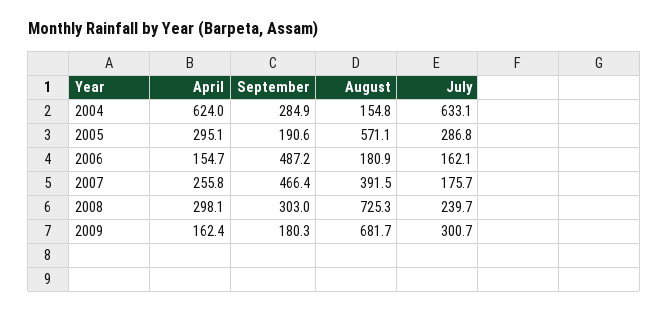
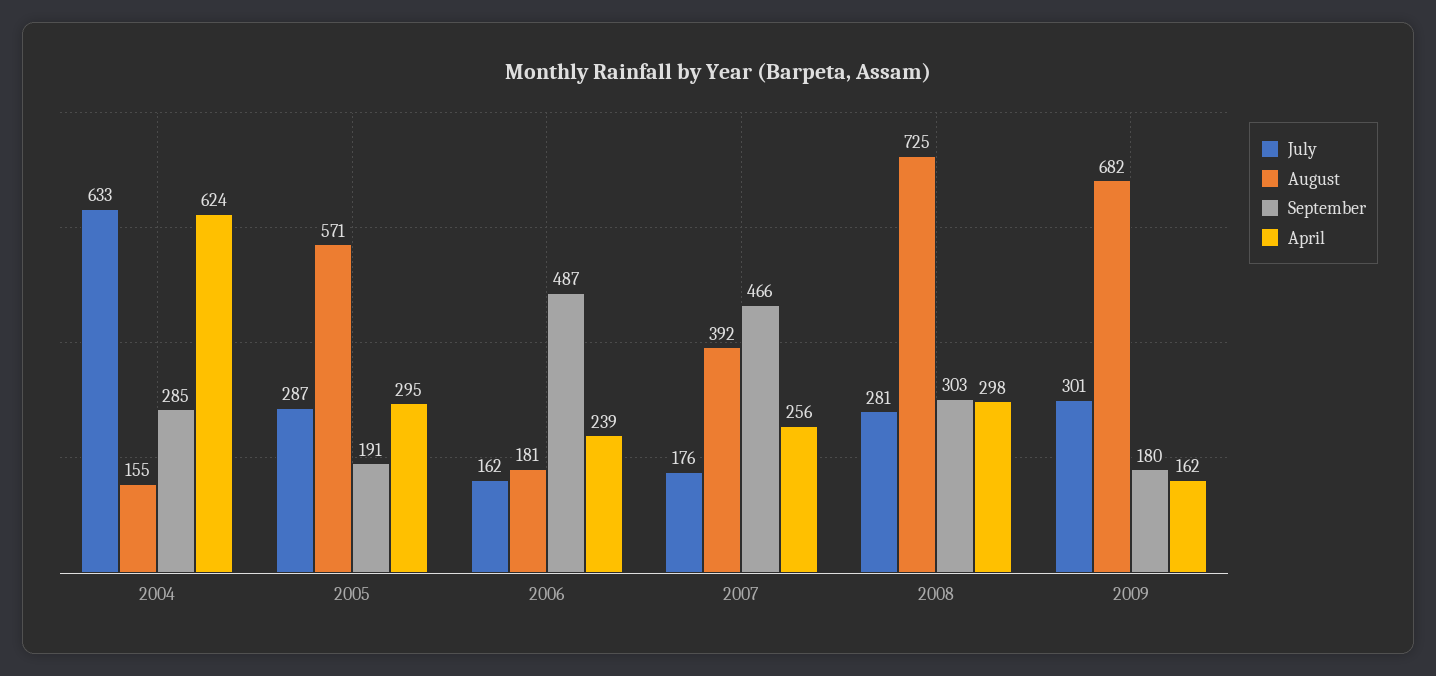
April, 2006: 154.7 -> 239
July, 2008: 239.7 -> 281

